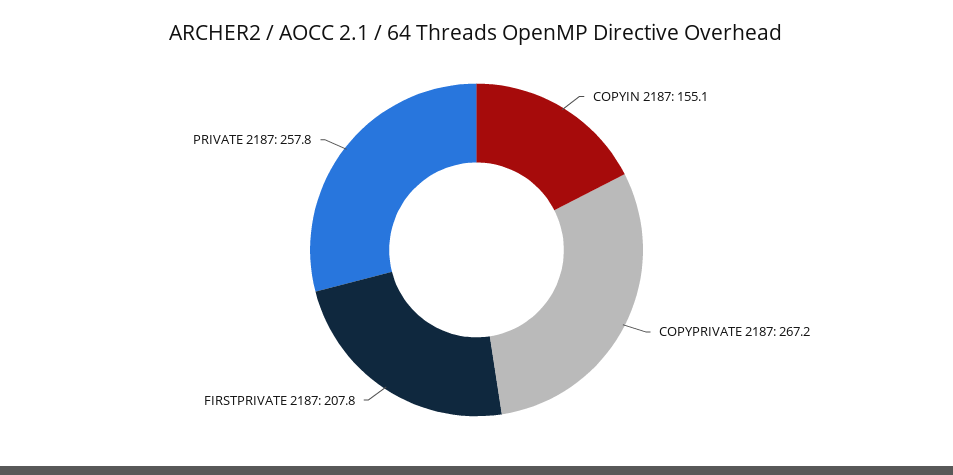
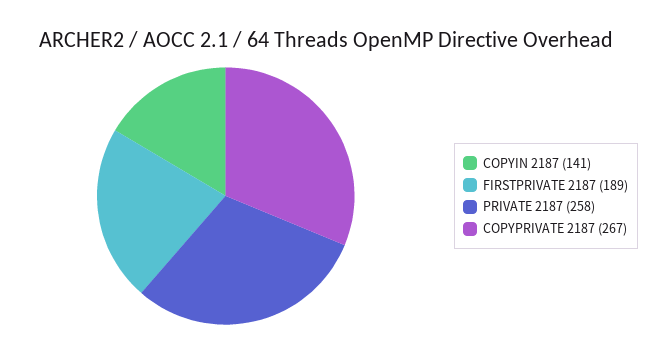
COPYIN 2187: 155.1 -> 141
FIRSTPRIVATE 2187: 207.8 -> 189

